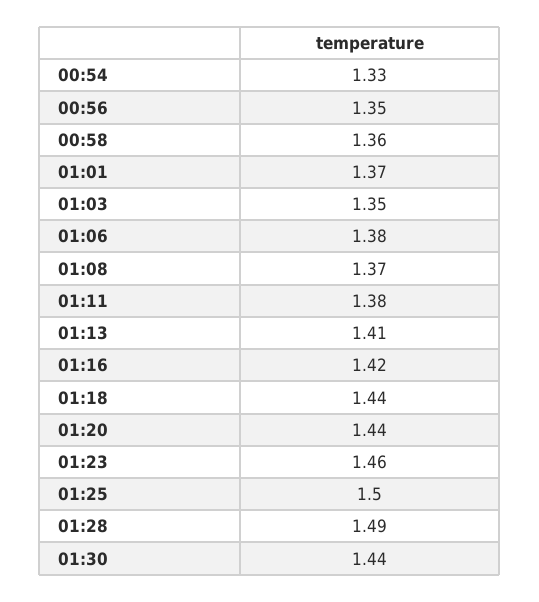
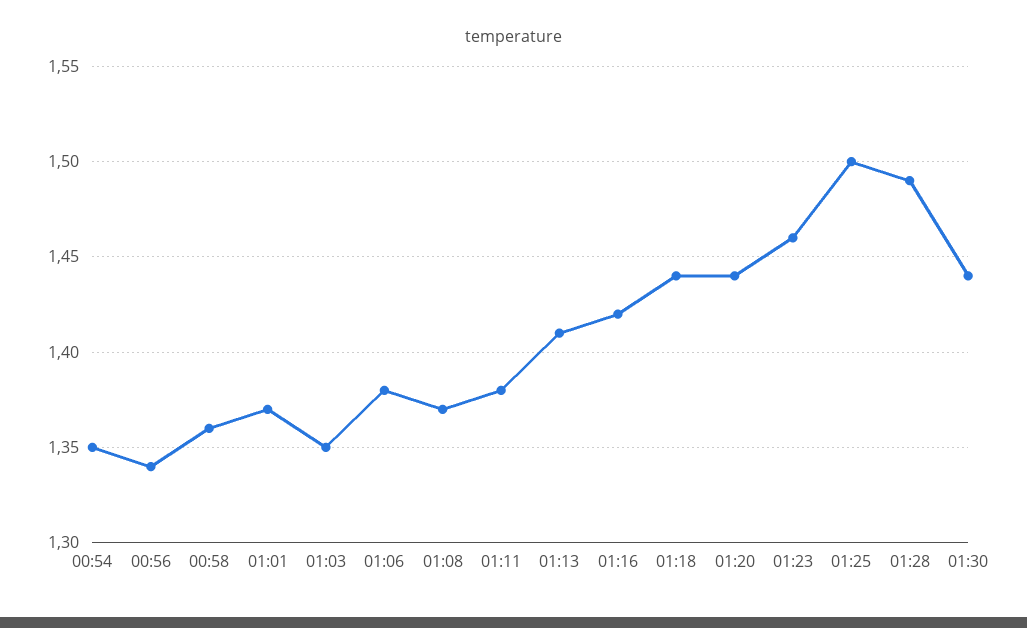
00:54: 1.33 -> 1.35
00:56: 1.35 -> 1.34

